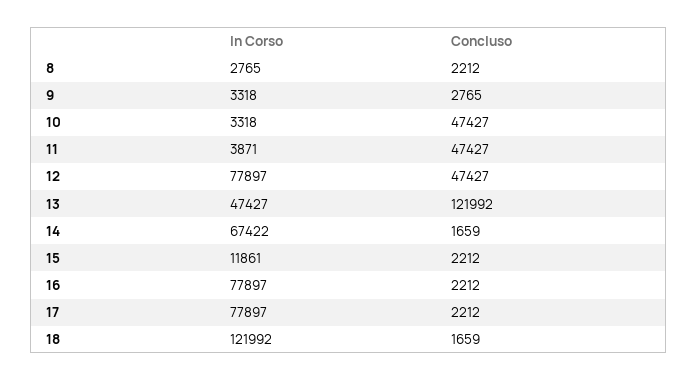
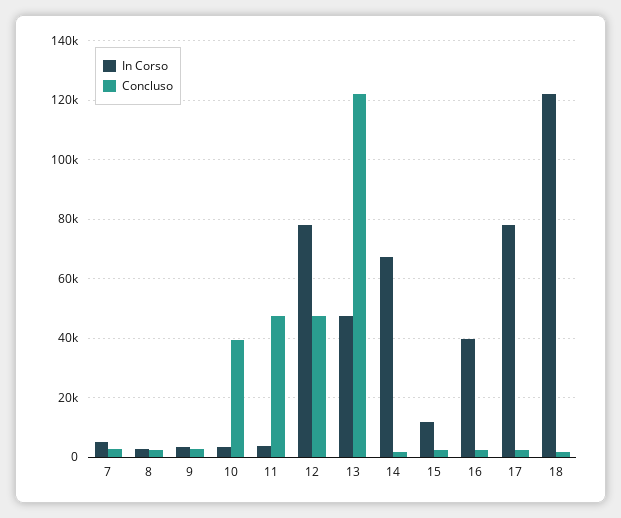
Concluso, 10: 47427 -> 40000
In Corso, 16: 77897 -> 40000
In Corso, 7: none -> 5000
Concluso, 7: none -> 2500

